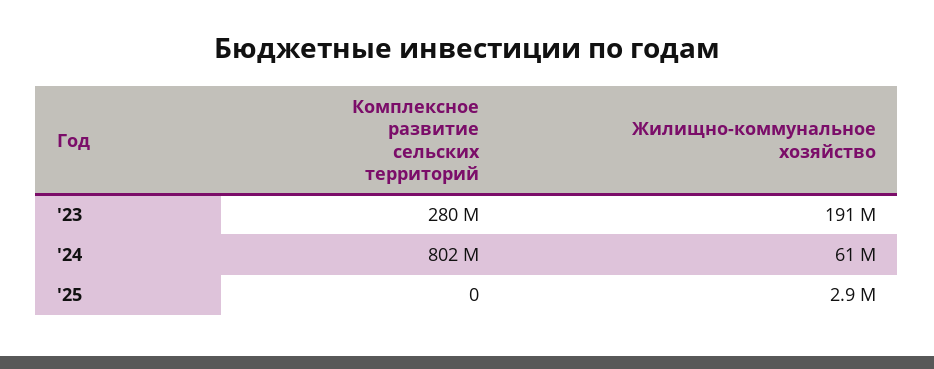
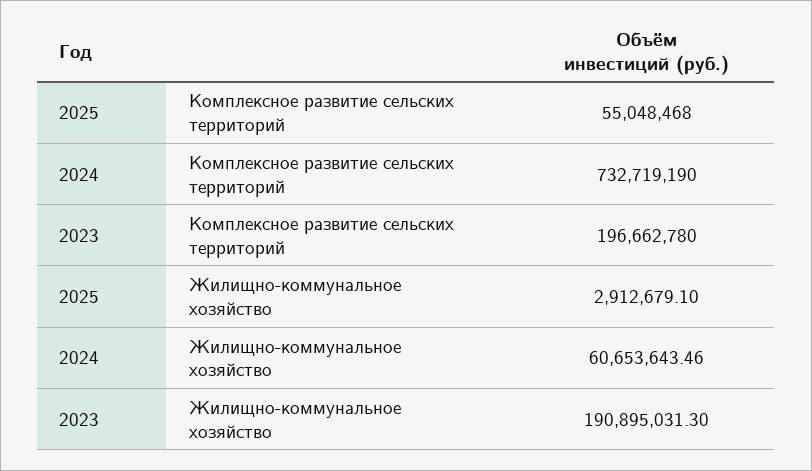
Комплексное развитие сельских территорий, '23: 280000000 -> 196662780
Комплексное развитие сельских территорий, '24: 802000000 -> 732719190
Комплексное развитие сельских территорий, '25: 0 -> 55048468

